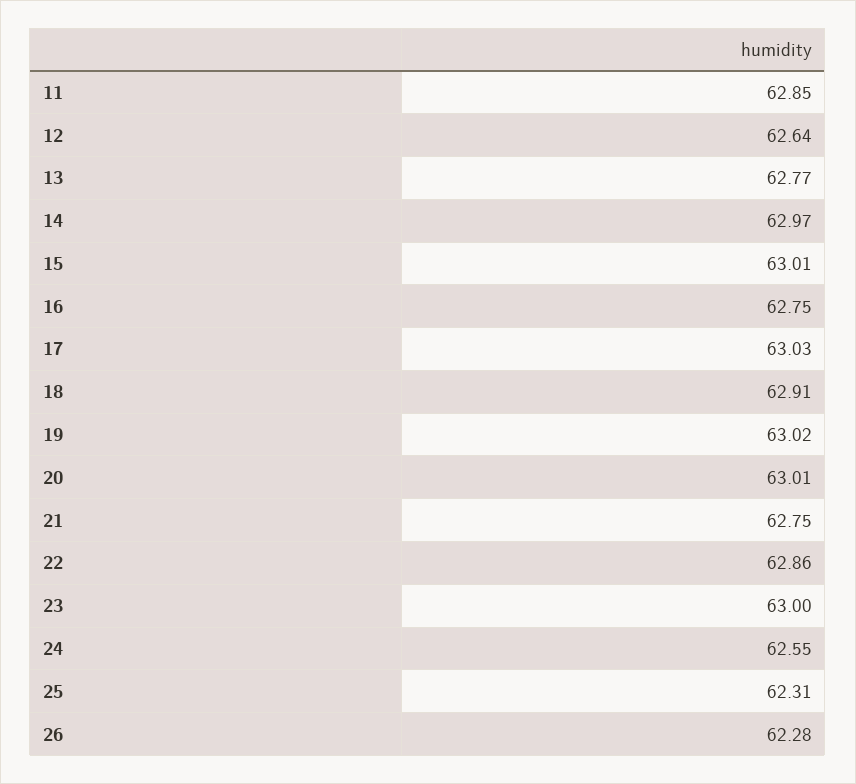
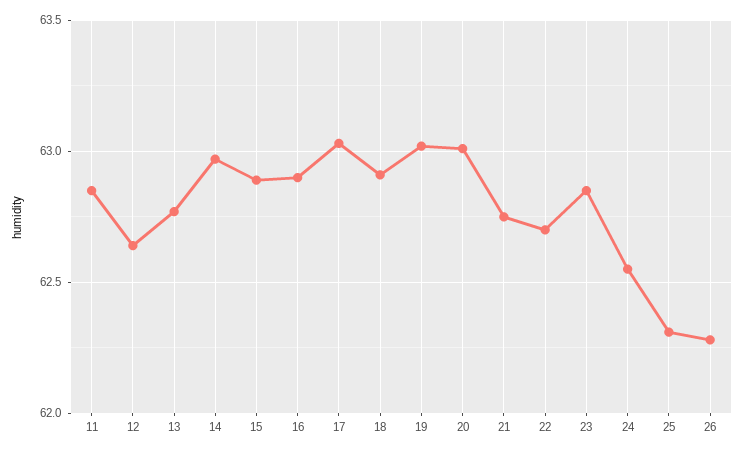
15: 63.01 -> 62.9
16: 62.75 -> 62.9
22: 62.86 -> 62.7
23: 63 -> 62.85

